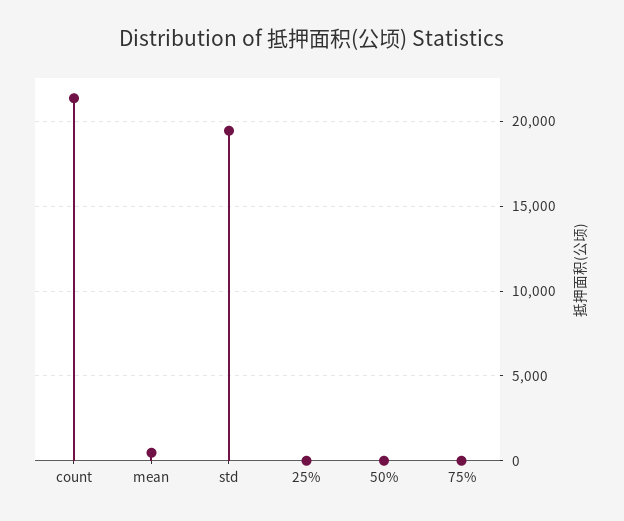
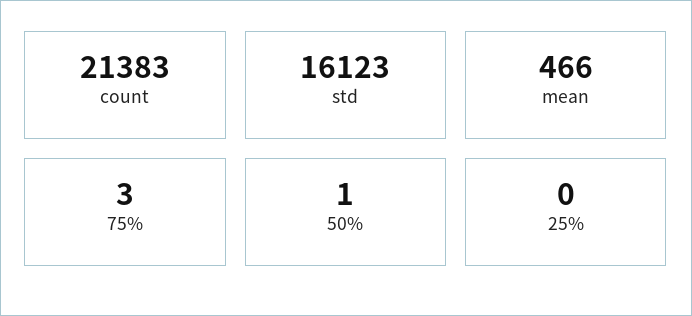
std: 19500 -> 16123

